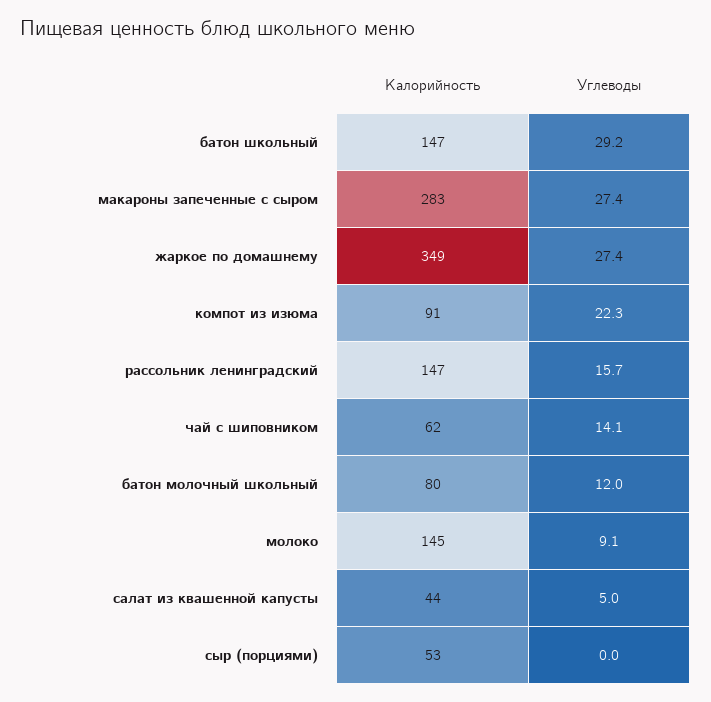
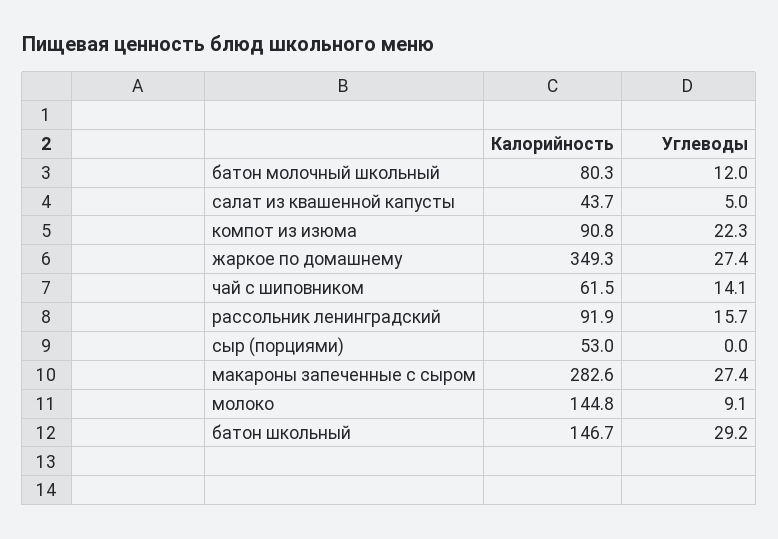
Калорийность, рассольник ленинградский: 147 -> 91.9

